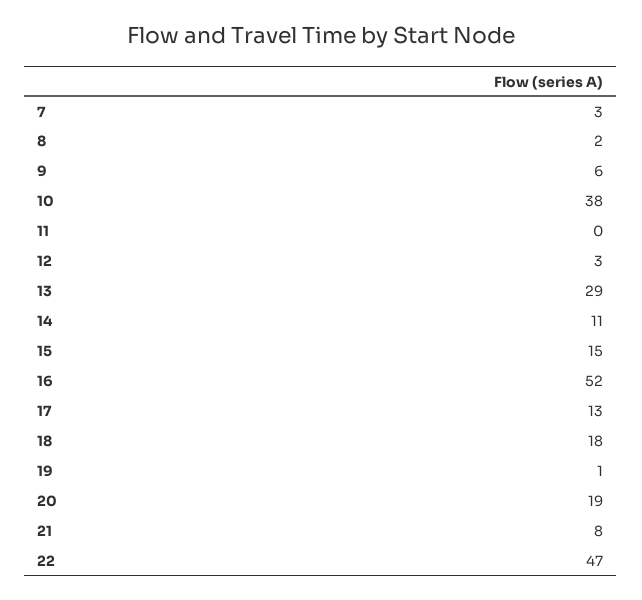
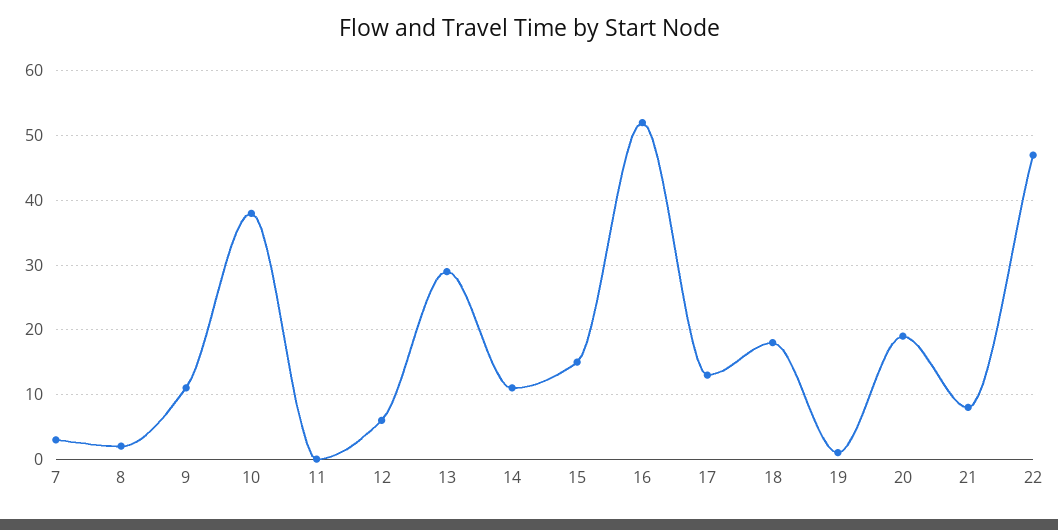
9: 6 -> 11
12: 3 -> 6

